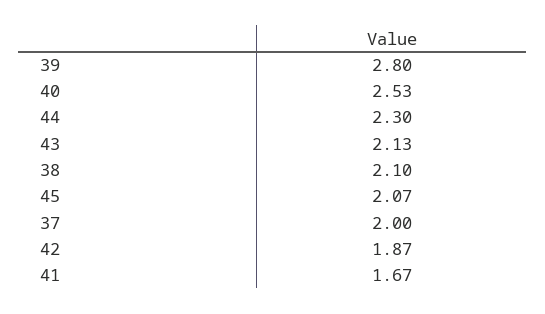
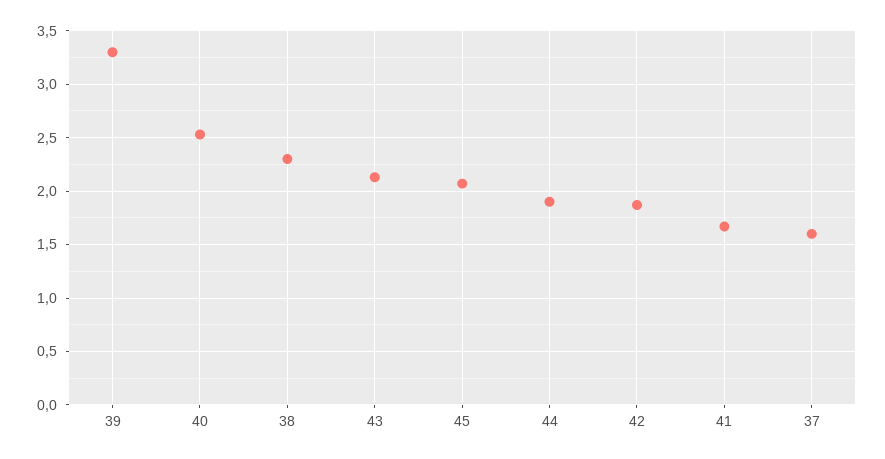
39: 2.8 -> 3.3
44: 2.3 -> 1.9
38: 2.1 -> 2.3
37: 2 -> 1.6

